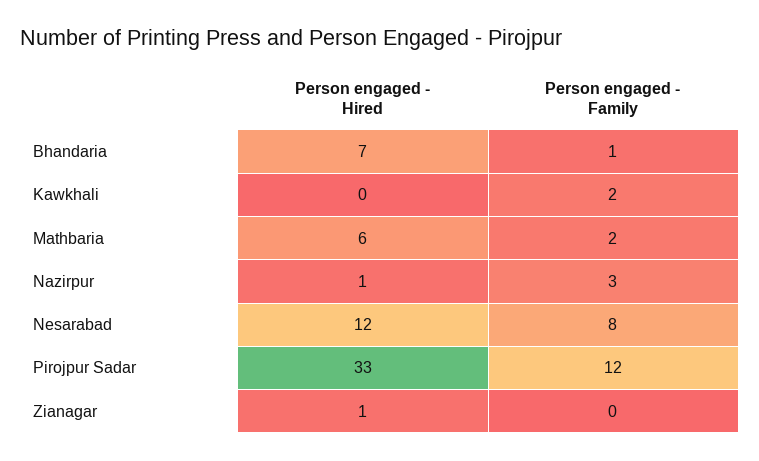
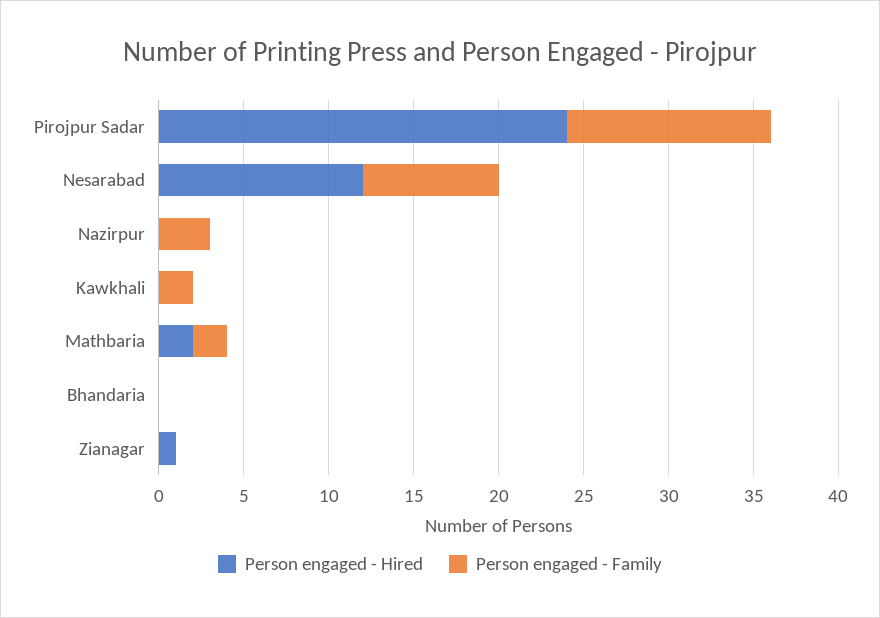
Person engaged - Hired, Bhandaria: 7 -> 0
Person engaged - Family, Bhandaria: 1 -> 0
Person engaged - Hired, Mathbaria: 6 -> 2
Person engaged - Hired, Nazirpur: 1 -> 0
Person engaged - Hired, Pirojpur Sadar: 33 -> 24

